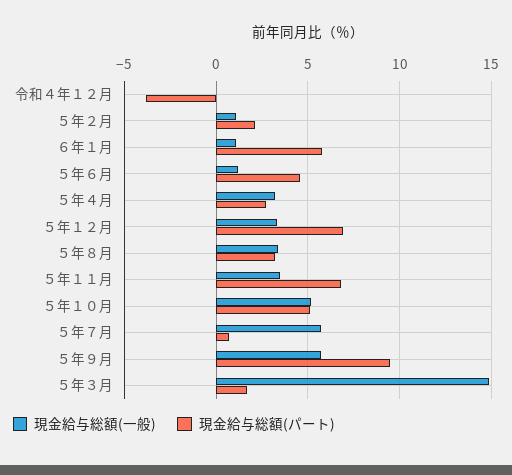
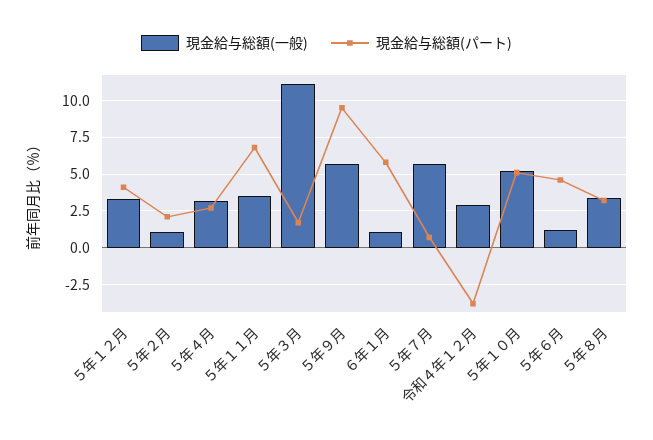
現金給与総額(一般), 令和４年１２月: 0 -> 3
現金給与総額(パート), ５年１２月: 7 -> 4
現金給与総額(一般), ５年３月: 15 -> 11

